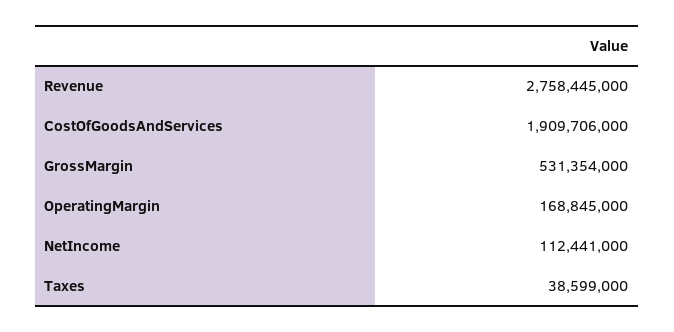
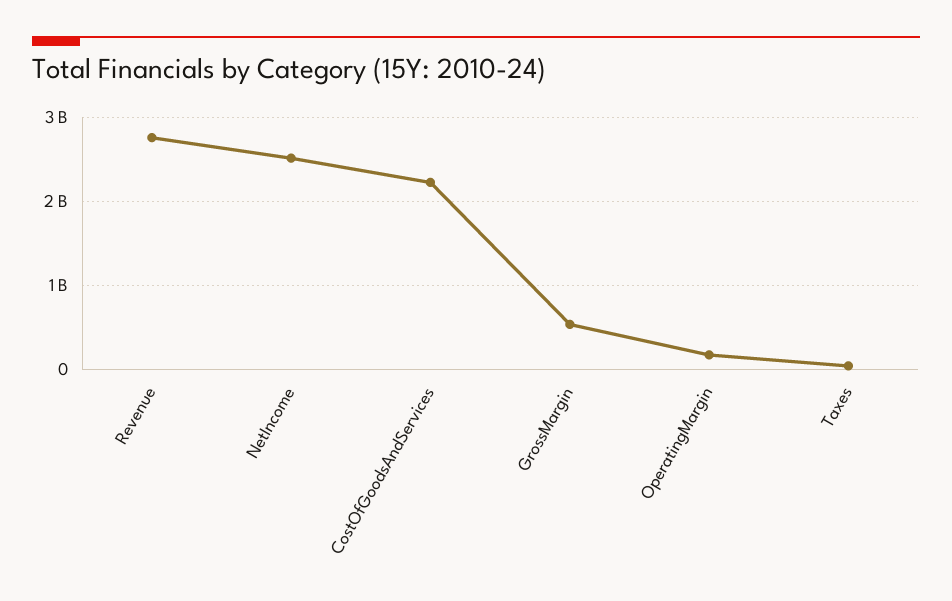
CostOfGoodsAndServices: 1909706000 -> 2200000000
NetIncome: 112441000 -> 2500000000

